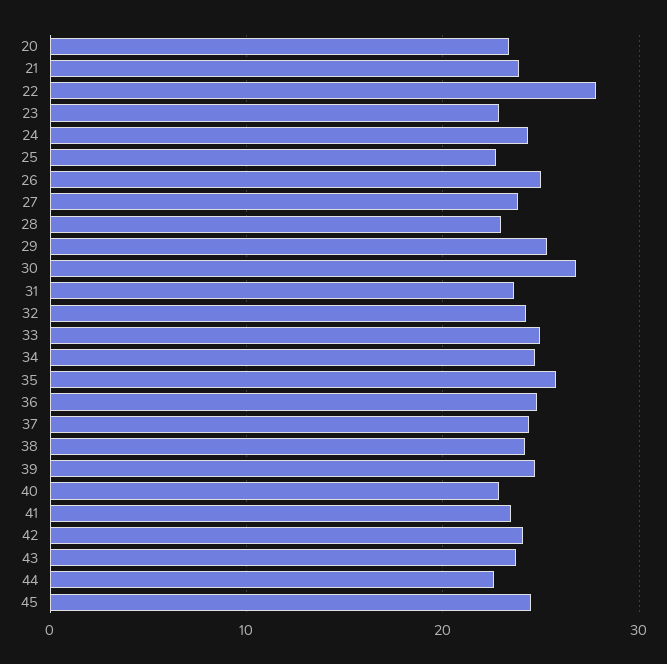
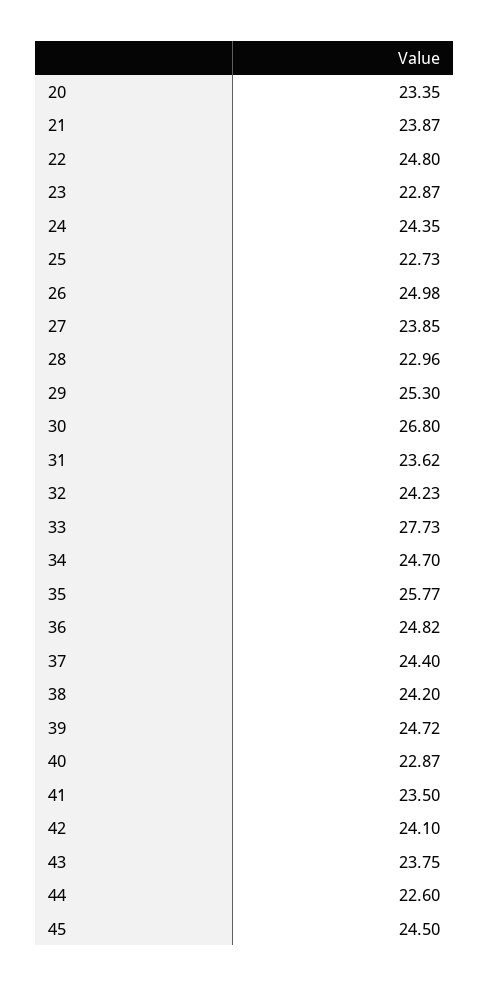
22: 28 -> 24.8
33: 25 -> 27.73

